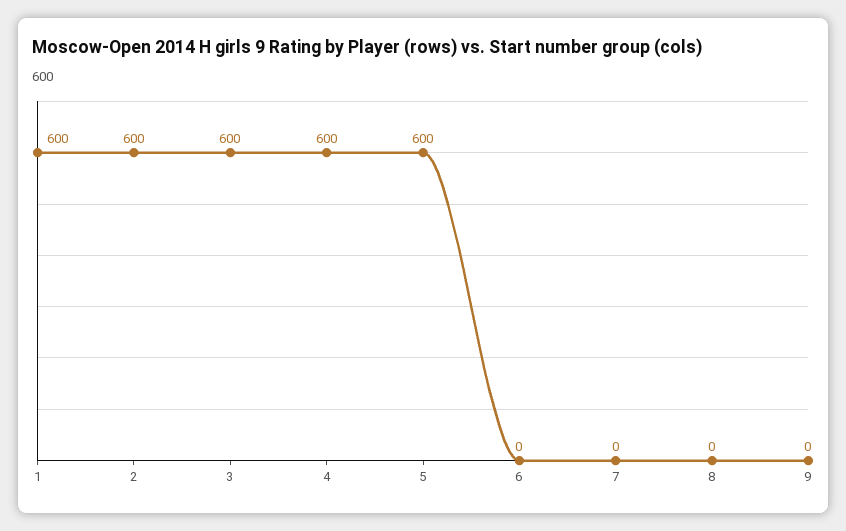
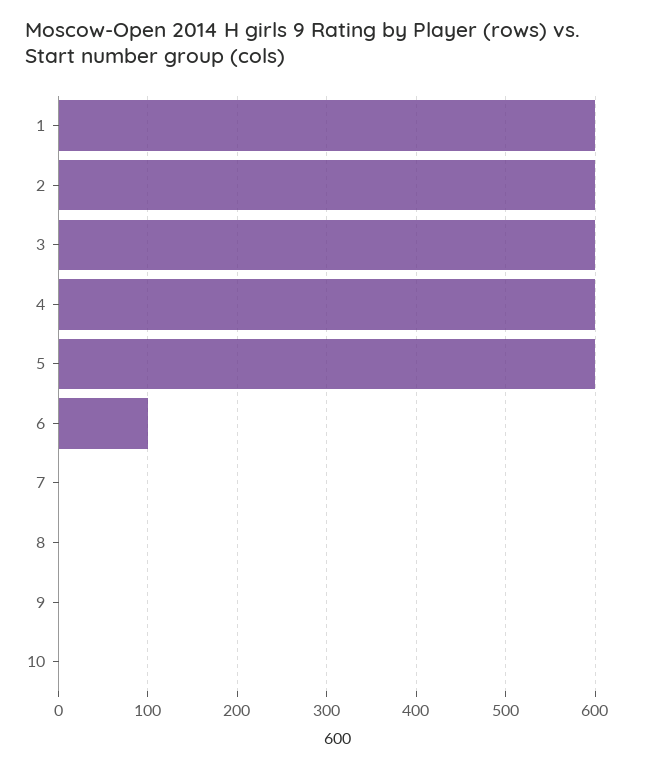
6: 0 -> 100
10: none -> 0

